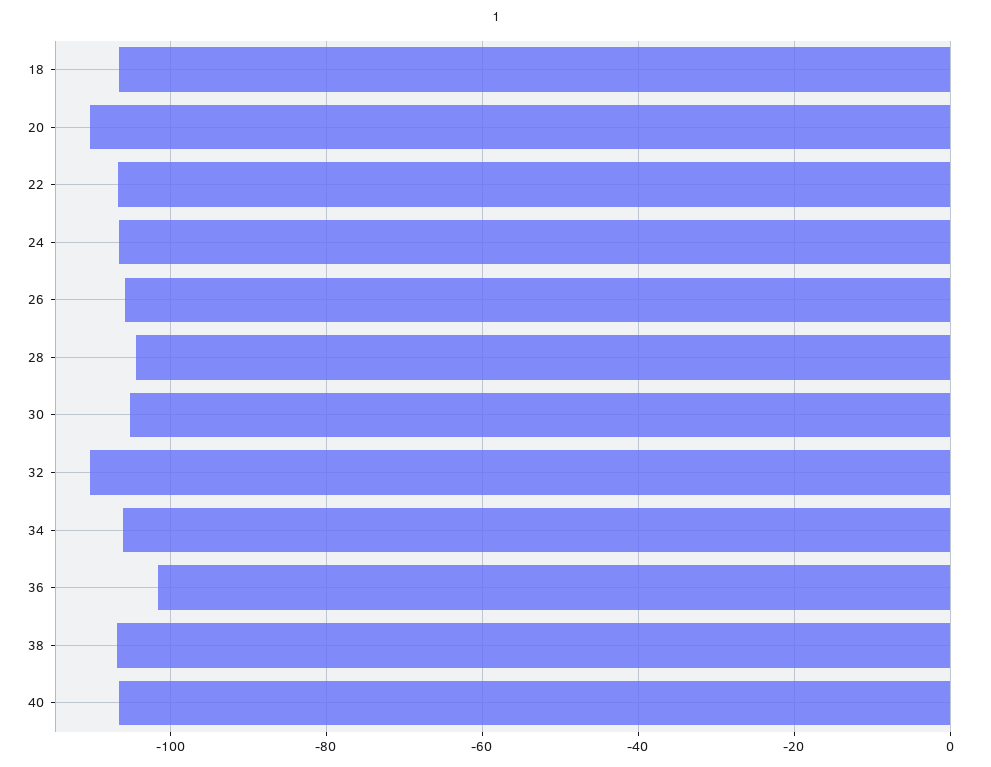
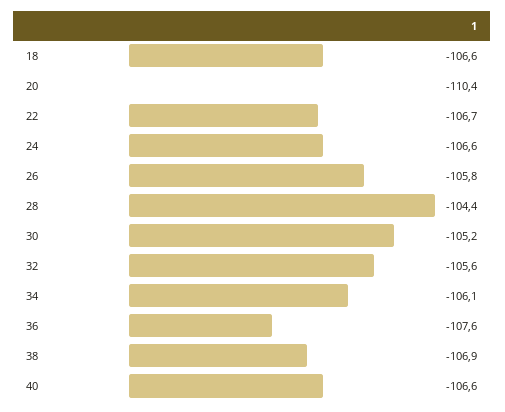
32: -110 -> -105.6
36: -102 -> -107.6

